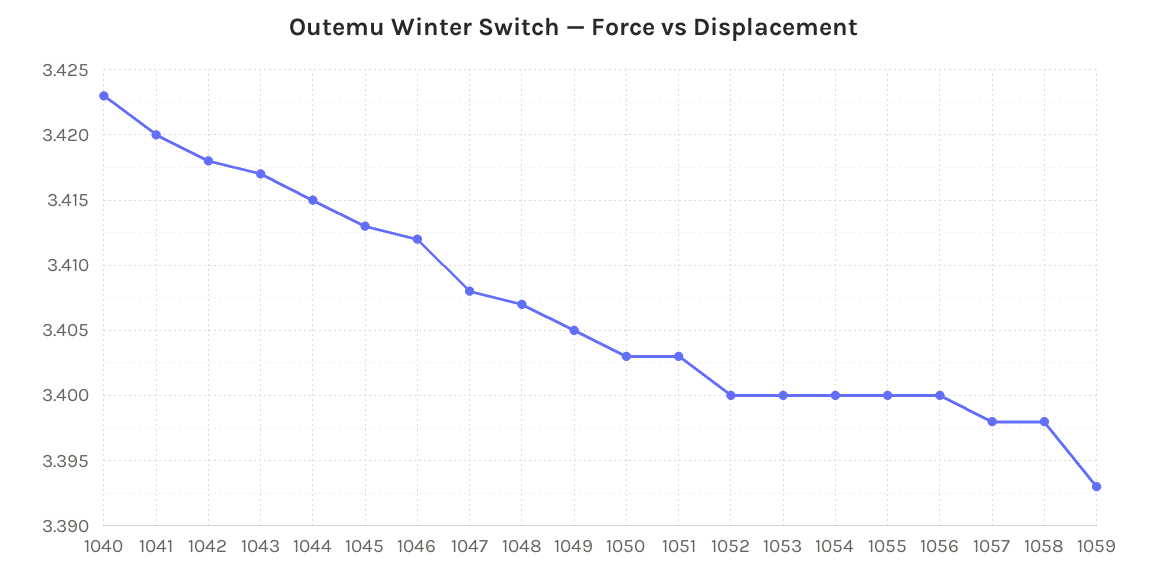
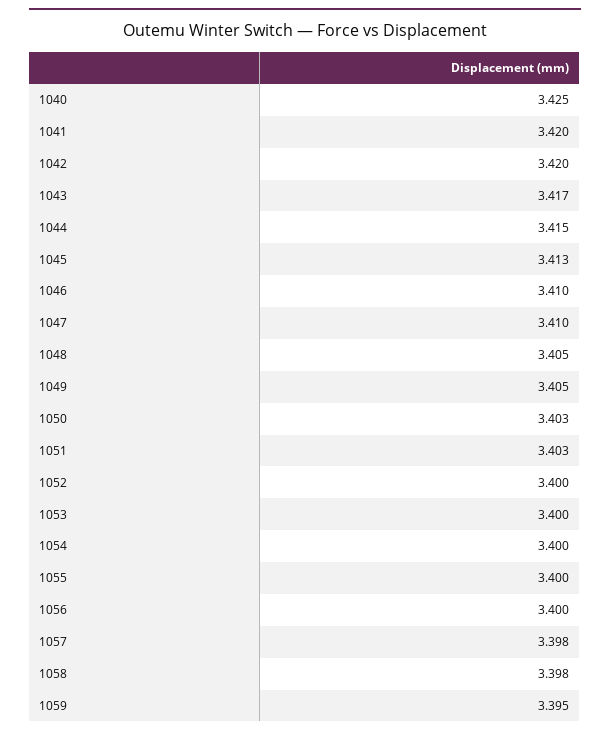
1040: 3.423 -> 3.425
1042: 3.418 -> 3.42
1046: 3.412 -> 3.41
1047: 3.408 -> 3.41
1048: 3.407 -> 3.405
1059: 3.393 -> 3.395

